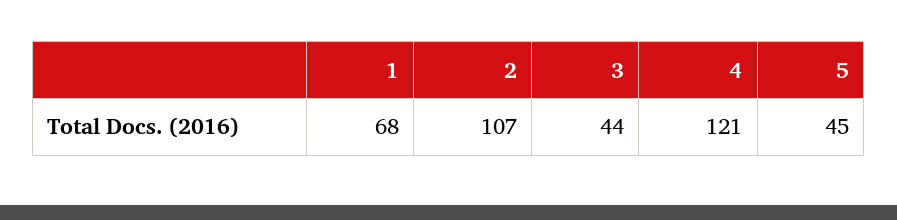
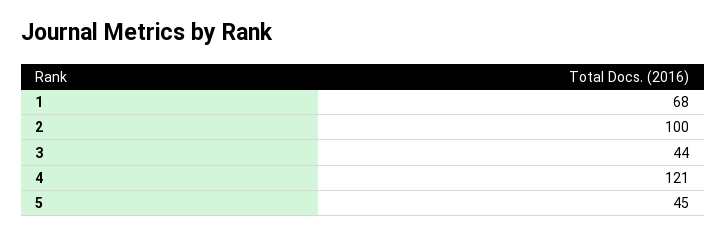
2: 107 -> 100

